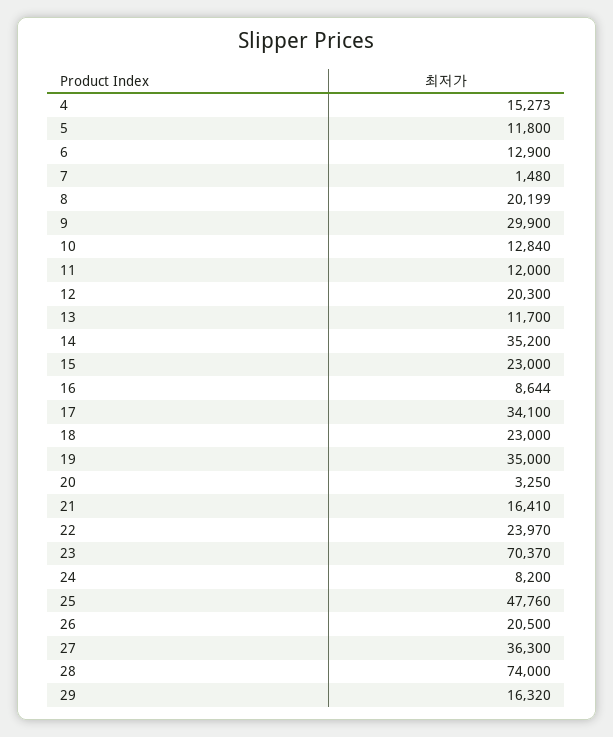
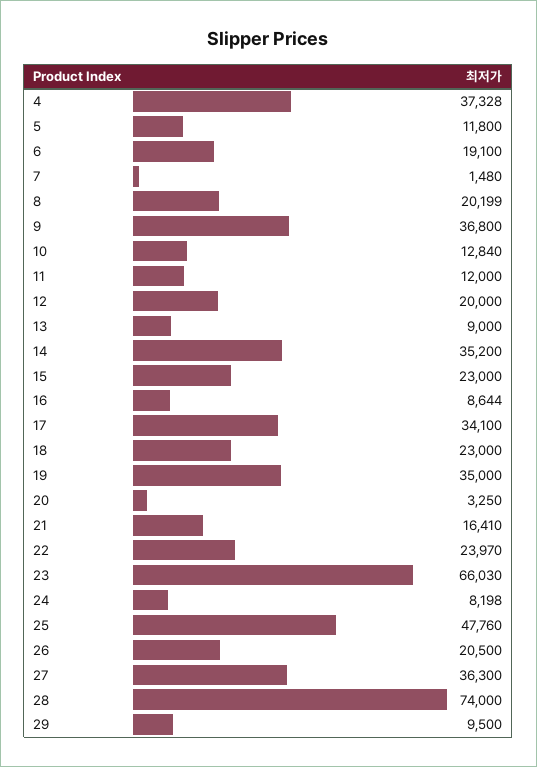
4: 15273 -> 37328
6: 12900 -> 19100
9: 29900 -> 36800
12: 20300 -> 20000
13: 11700 -> 9000
23: 70370 -> 66030
24: 8200 -> 8198
29: 16320 -> 9500

